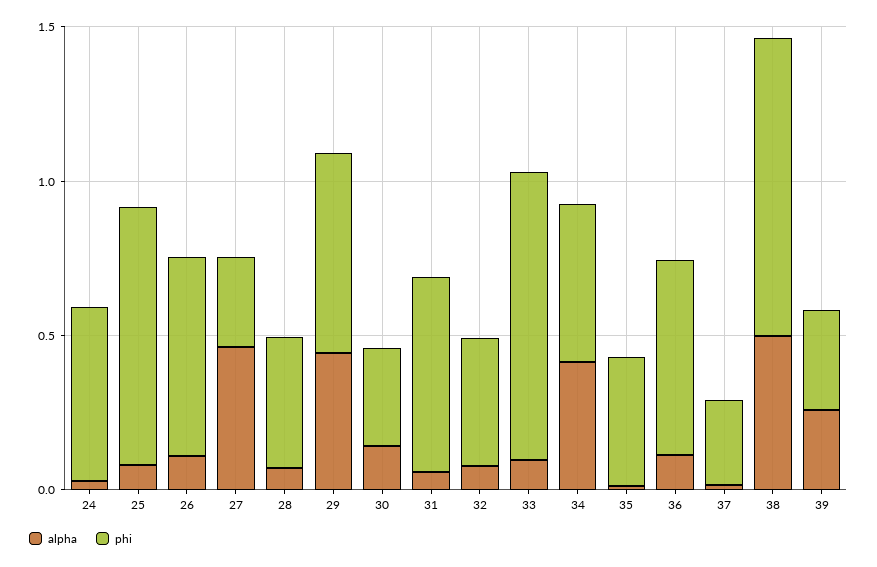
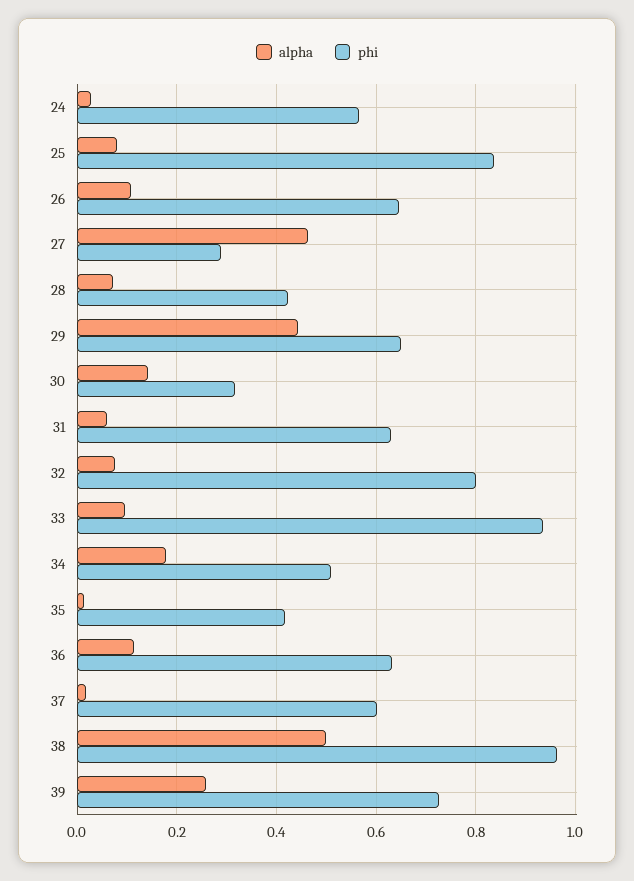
phi, 32: 0.4 -> 0.8
alpha, 34: 0.4 -> 0.18
phi, 37: 0.3 -> 0.6
phi, 39: 0.3 -> 0.72

